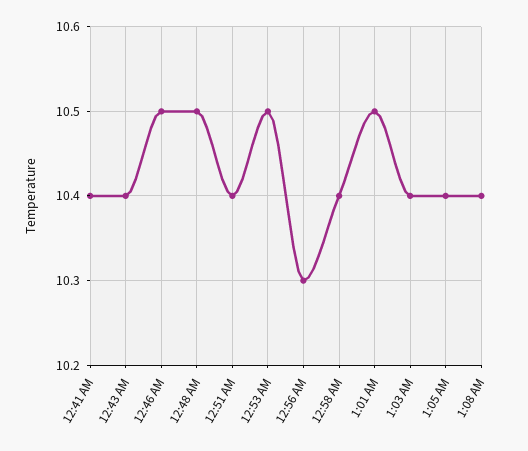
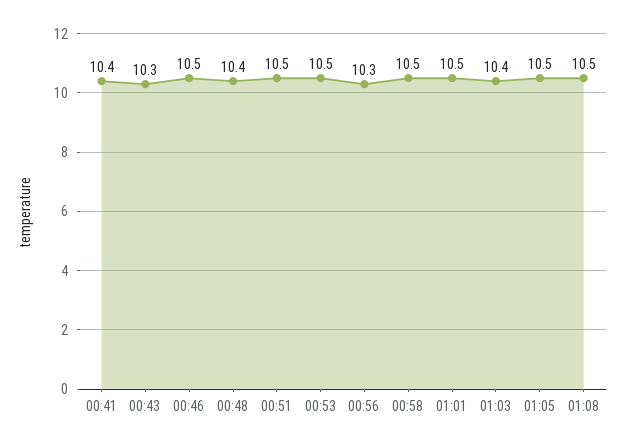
12:43 AM: 10.4 -> 10.3
12:48 AM: 10.5 -> 10.4
12:51 AM: 10.4 -> 10.5
12:58 AM: 10.4 -> 10.5
1:05 AM: 10.4 -> 10.5
1:08 AM: 10.4 -> 10.5

